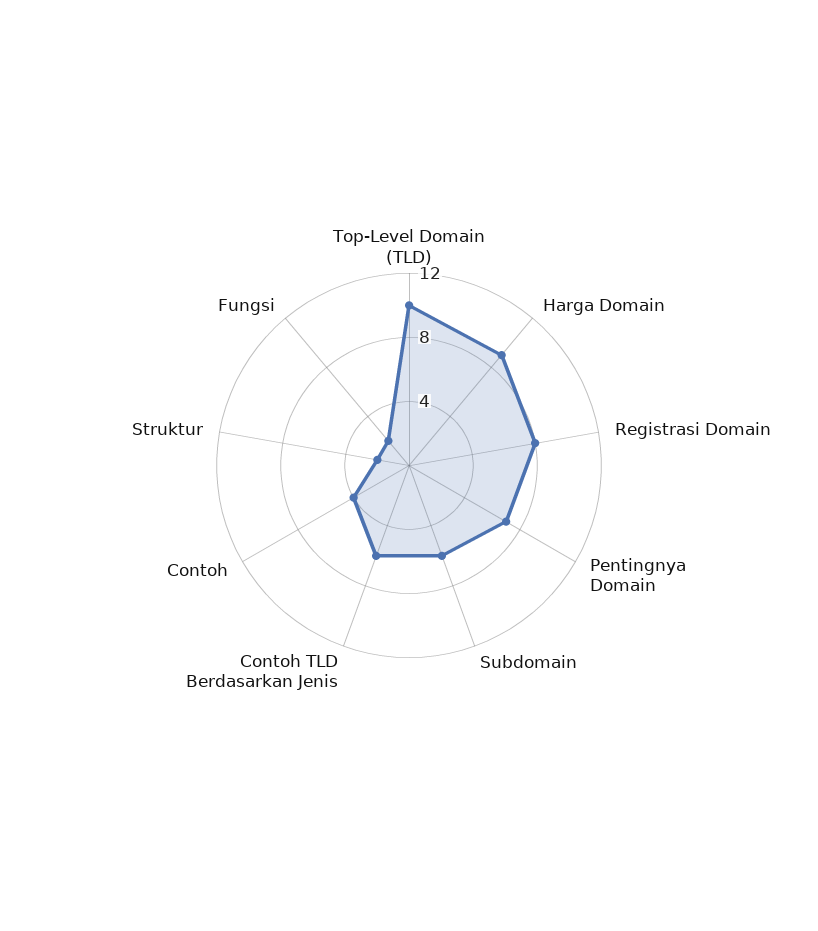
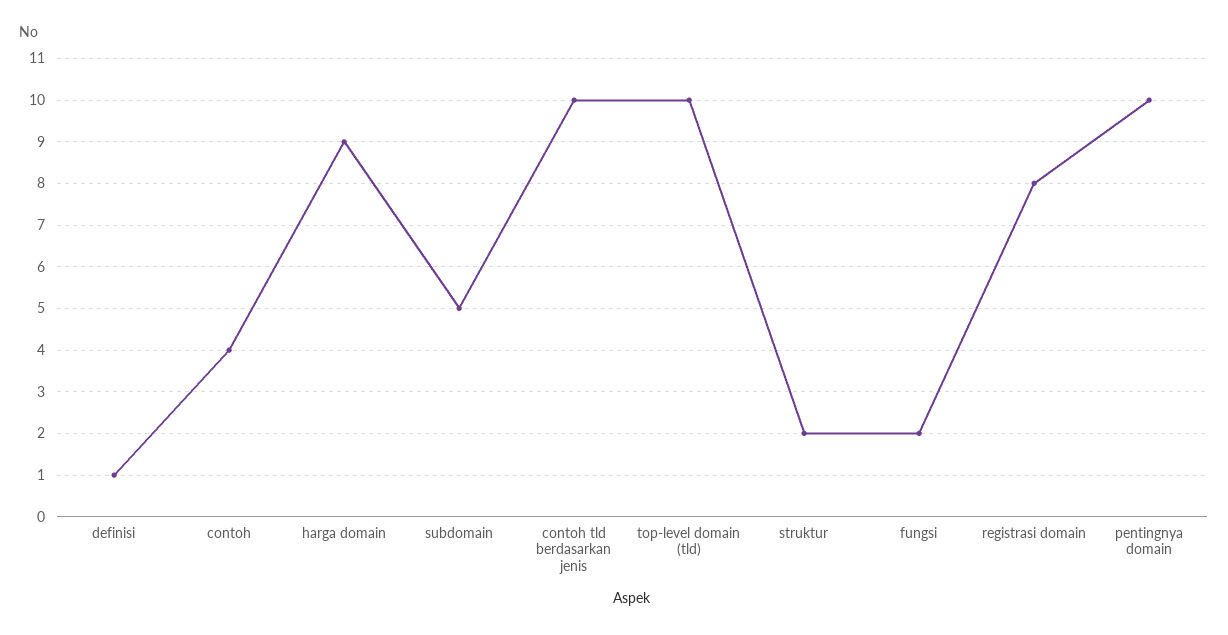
Pentingnya Domain: 7 -> 10
Subdomain: 6 -> 5
Contoh TLD Berdasarkan Jenis: 6 -> 10
definisi: none -> 1

